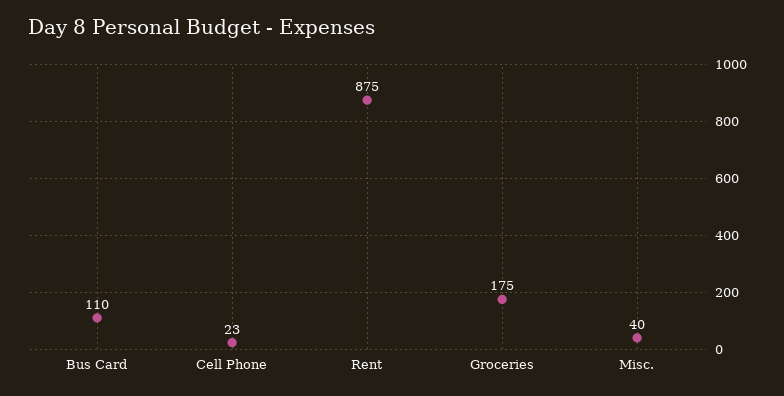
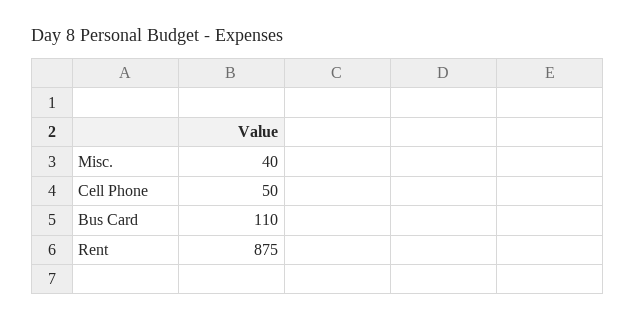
Cell Phone: 23 -> 50
Groceries: 175 -> none

